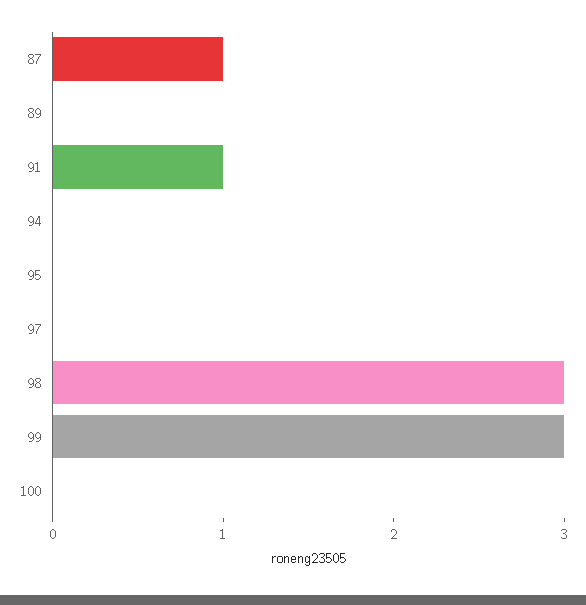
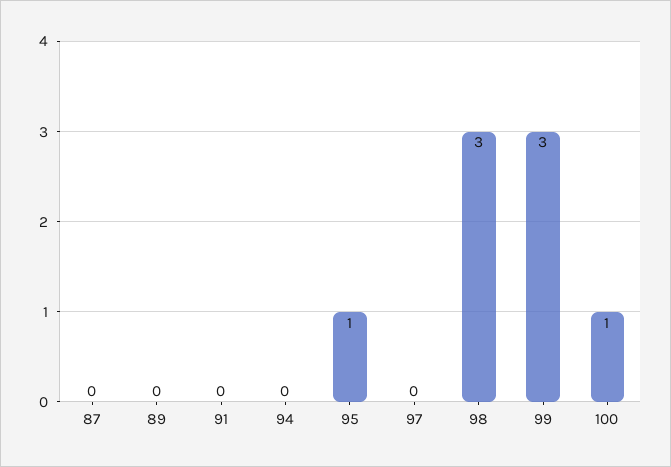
87: 1 -> 0
91: 1 -> 0
95: 0 -> 1
100: 0 -> 1

